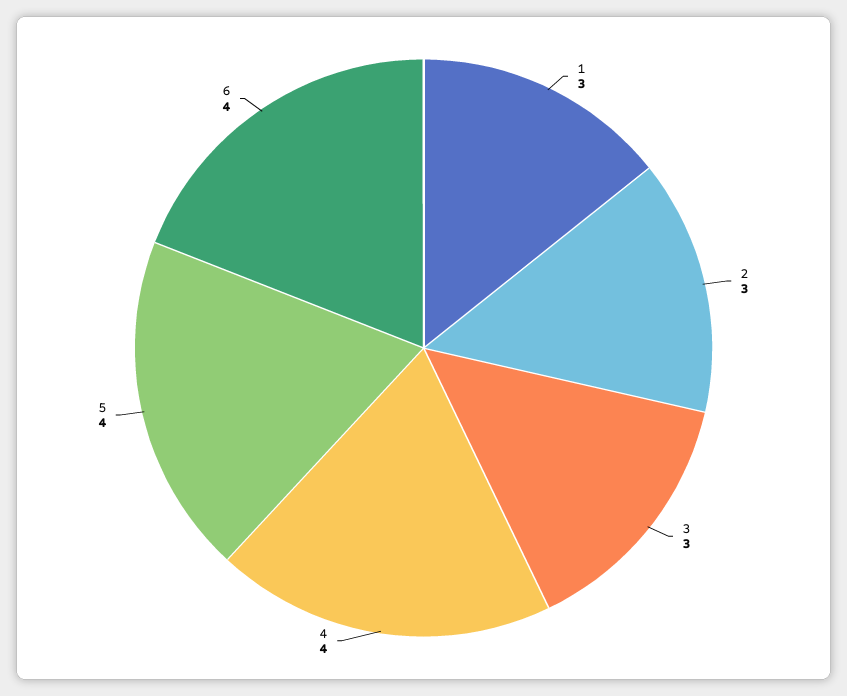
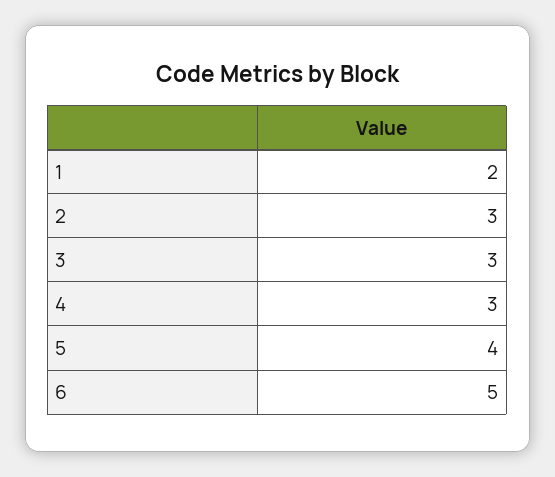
1: 3 -> 2
4: 4 -> 3
6: 4 -> 5

